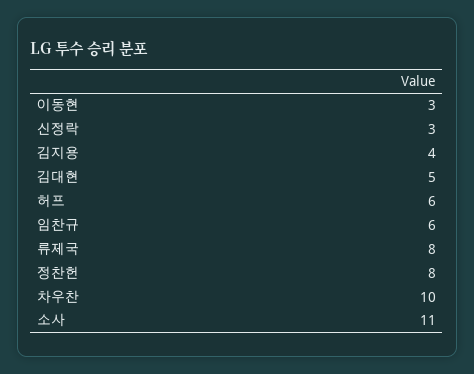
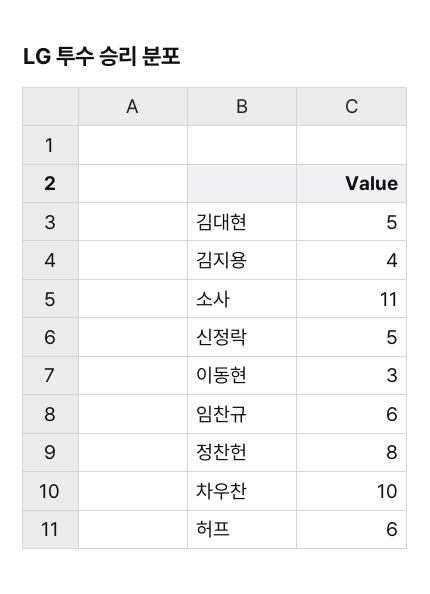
신정락: 3 -> 5
류제국: 8 -> none

